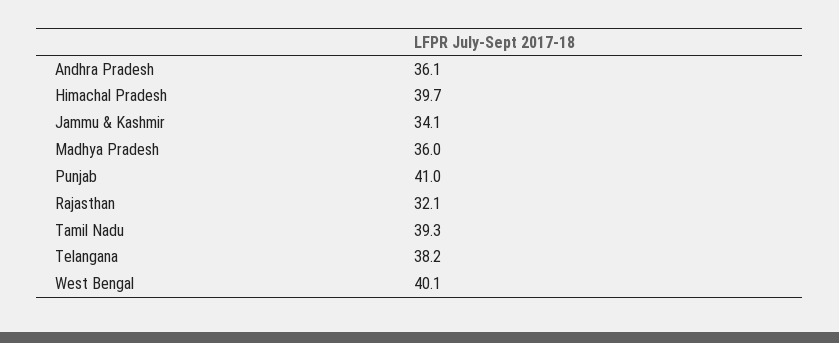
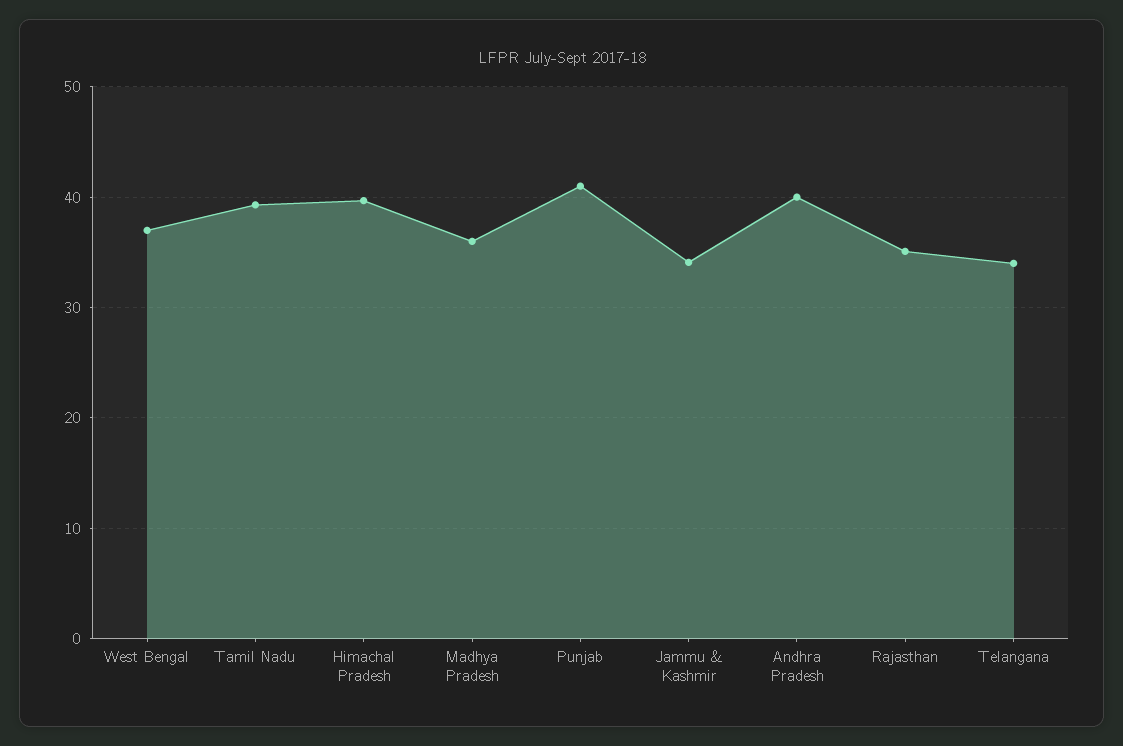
Andhra Pradesh: 36.1 -> 40
Rajasthan: 32.1 -> 35
Telangana: 38.2 -> 34
West Bengal: 40.1 -> 37

